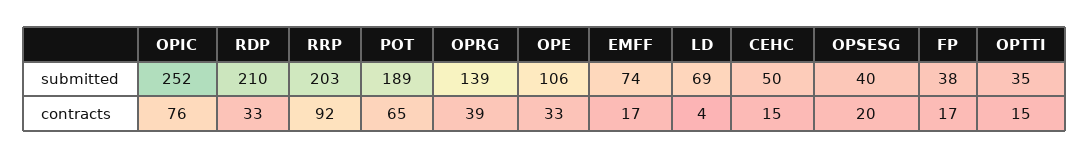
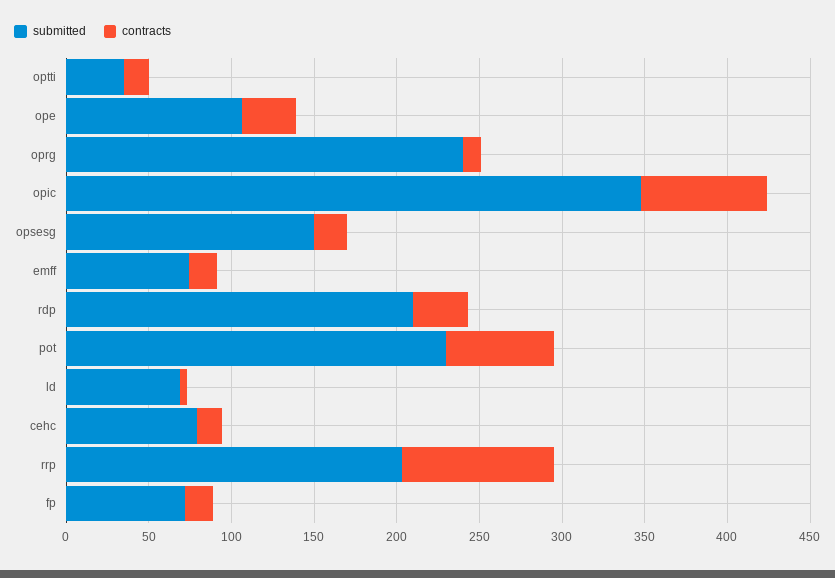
submitted, OPIC: 252 -> 350
submitted, POT: 189 -> 230
submitted, OPRG: 139 -> 240
submitted, CEHC: 50 -> 80
submitted, OPSESG: 40 -> 150
submitted, FP: 38 -> 70
contracts, OPRG: 39 -> 10

